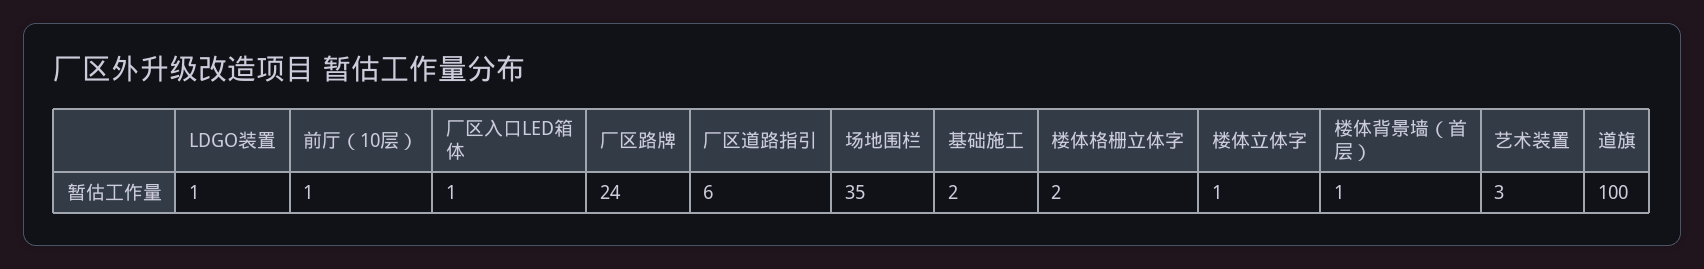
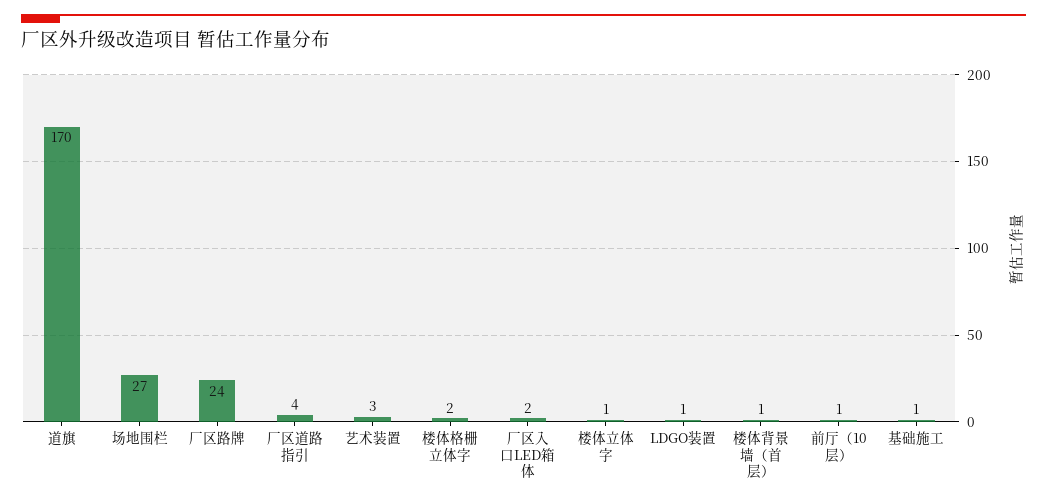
厂区入口LED箱体: 1 -> 2
厂区道路指引: 6 -> 4
场地围栏: 35 -> 27
基础施工: 2 -> 1
道旗: 100 -> 170

